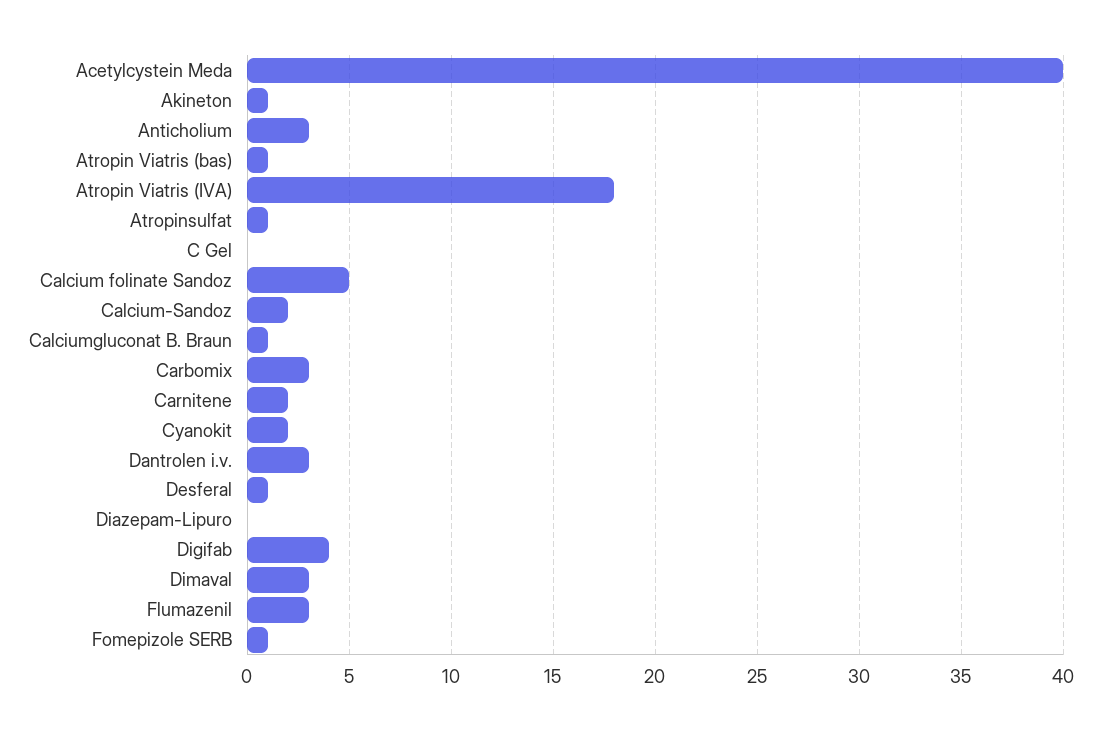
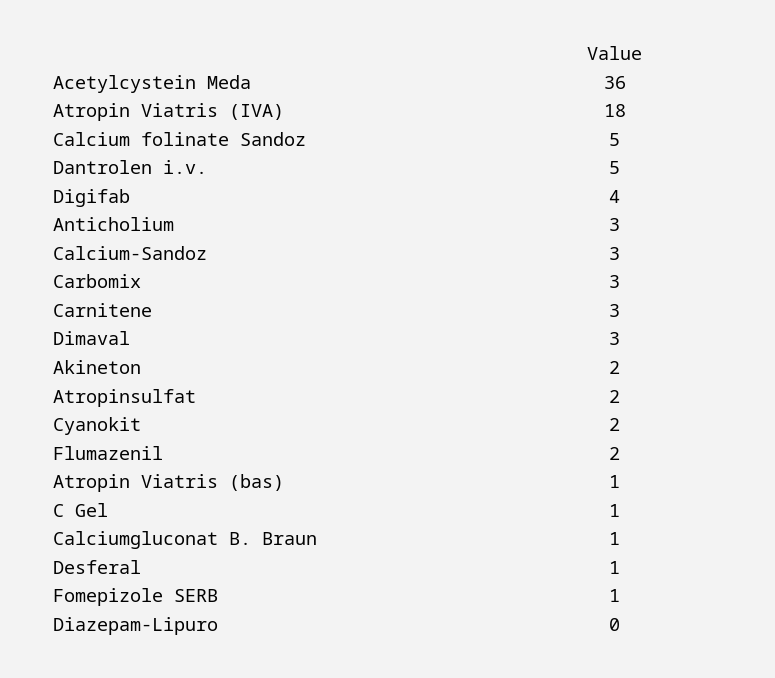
Acetylcystein Meda: 40 -> 36
Akineton: 1 -> 2
Atropinsulfat: 1 -> 2
C Gel: 0 -> 1
Calcium-Sandoz: 2 -> 3
Carnitene: 2 -> 3
Dantrolen i.v.: 3 -> 5
Flumazenil: 3 -> 2

